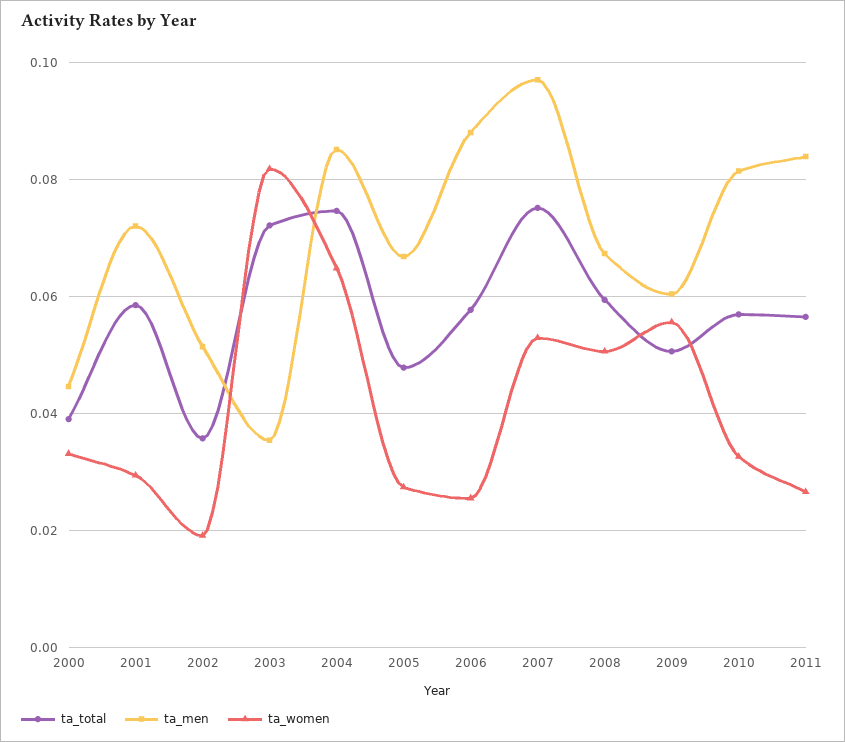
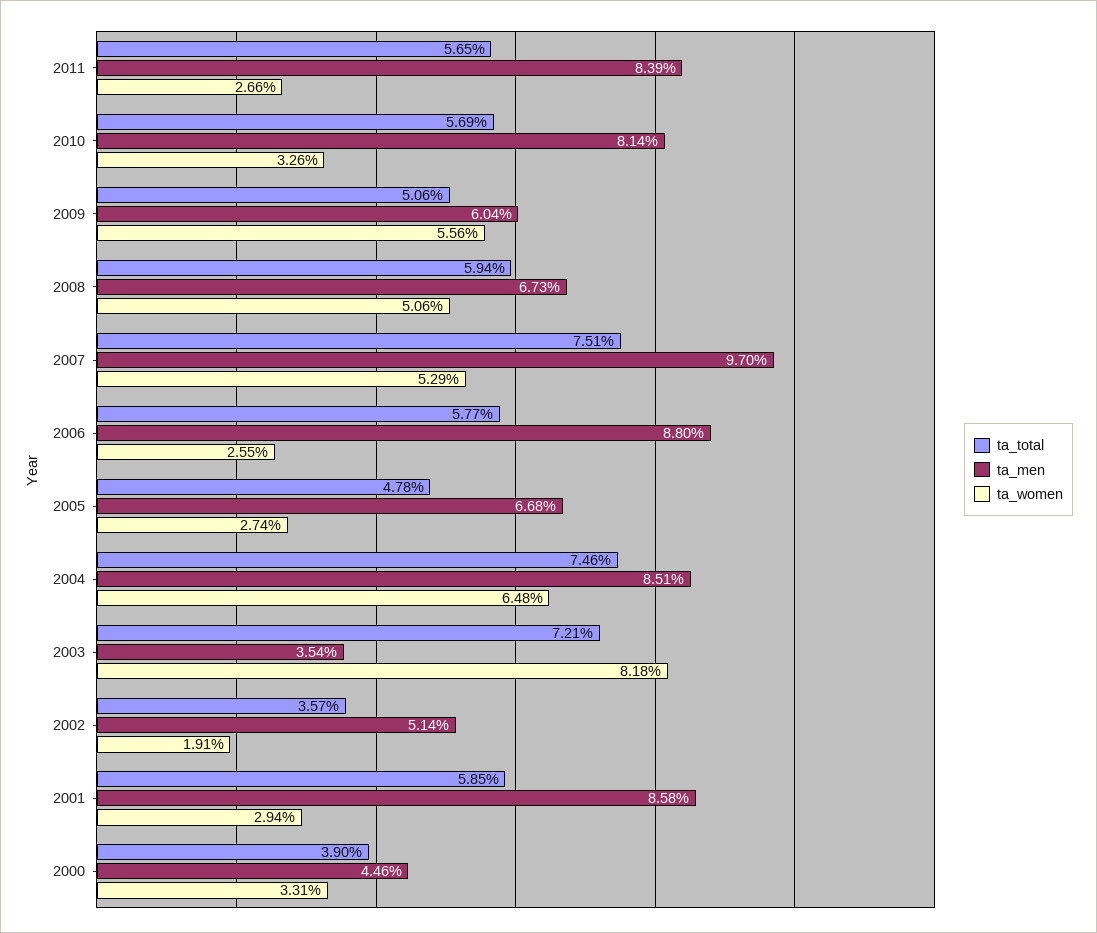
ta_men, 2001: 0.072 -> 0.0858

